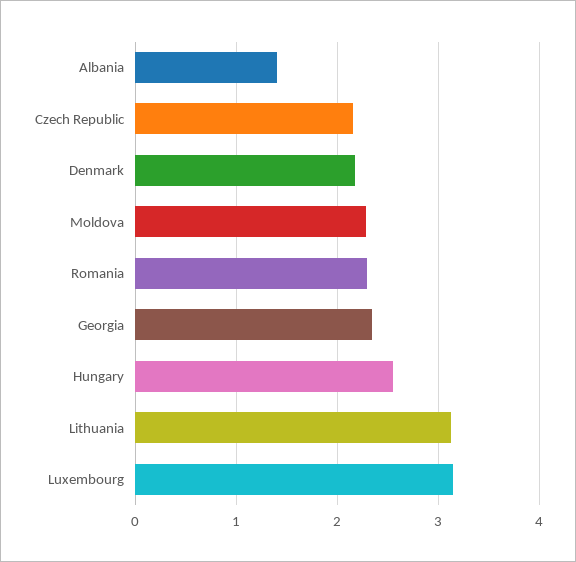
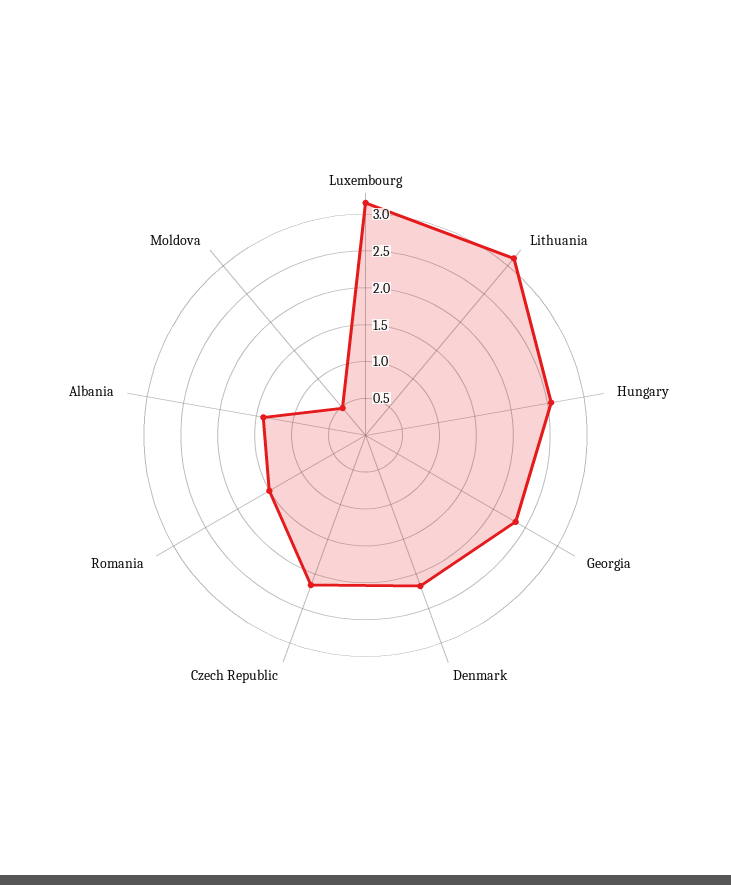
Moldova: 2.3 -> 0.5
Romania: 2.3 -> 1.5

